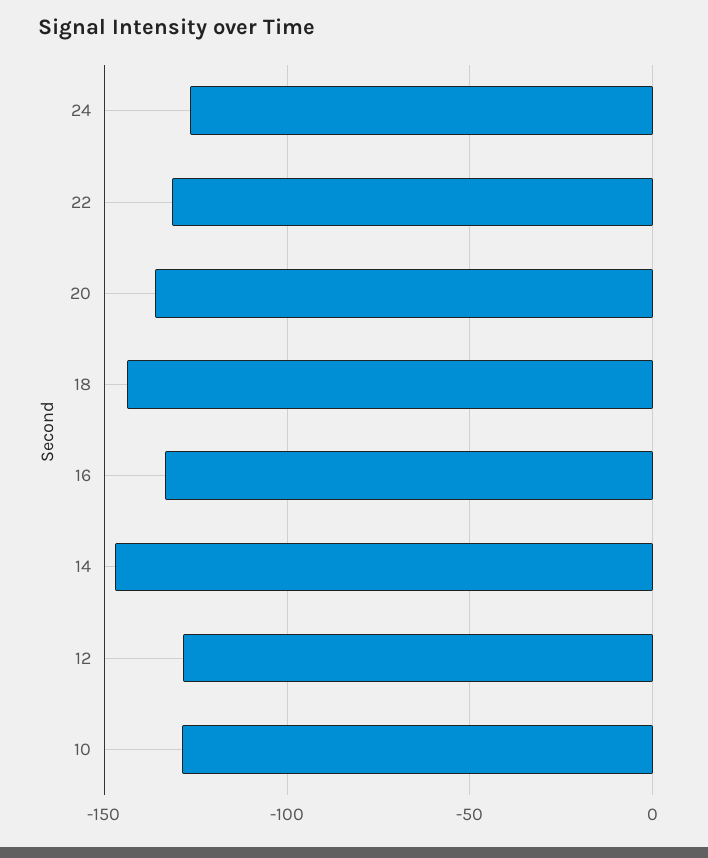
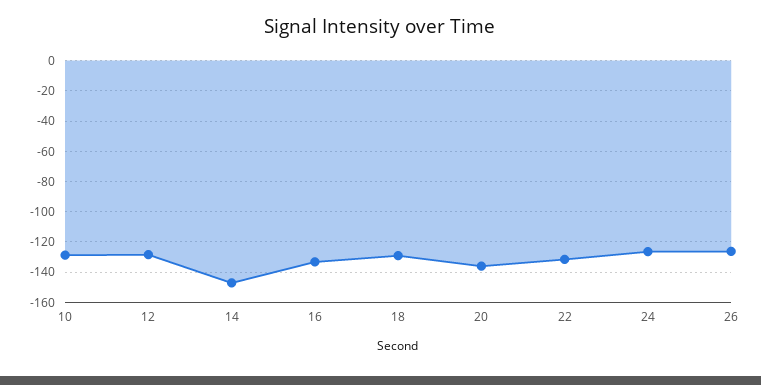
18: -145 -> -130
26: none -> -125

